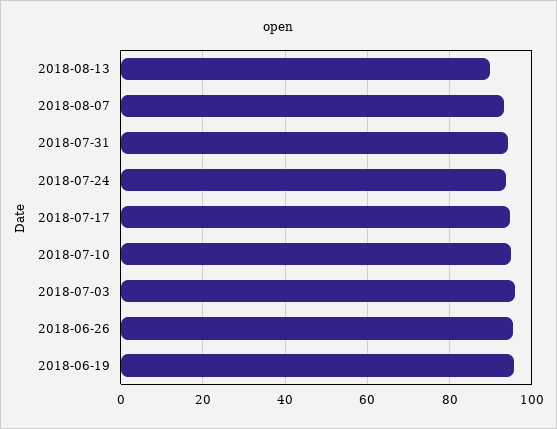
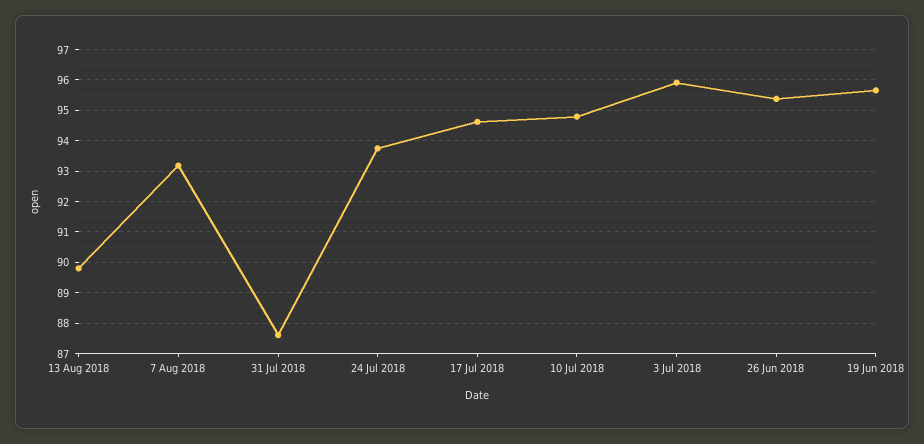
2018-07-31: 94 -> 87.6

